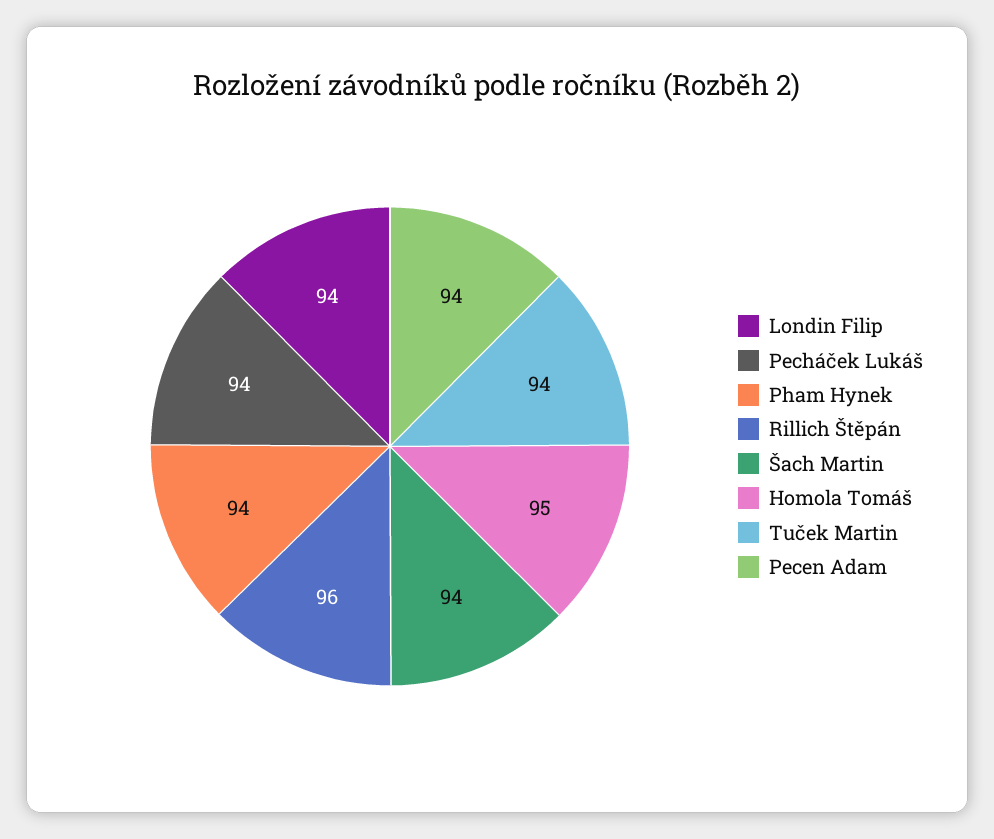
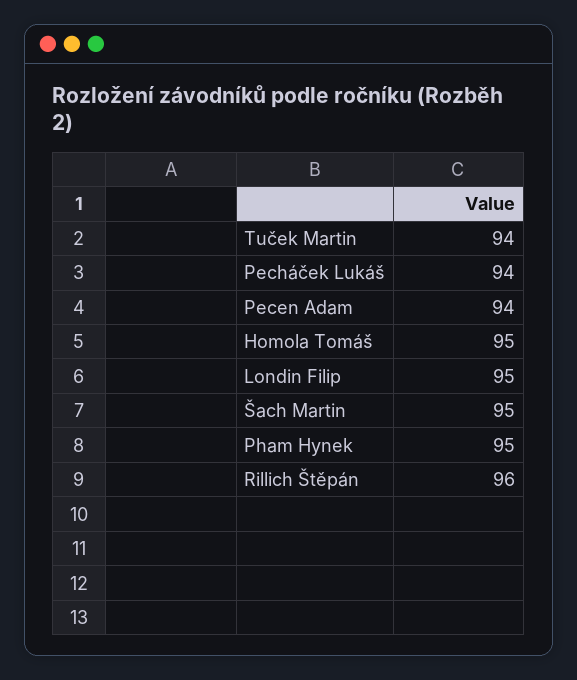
Londin Filip: 94 -> 95
Pham Hynek: 94 -> 95
Šach Martin: 94 -> 95

